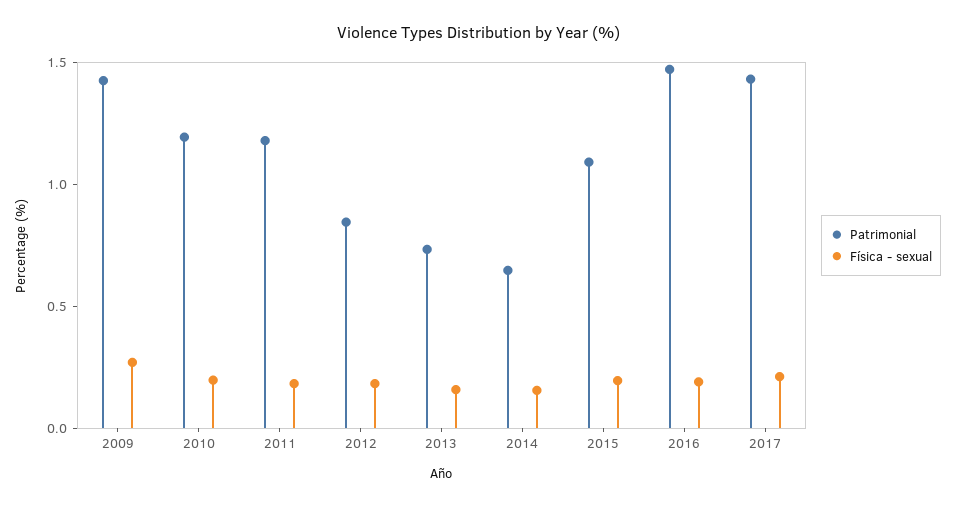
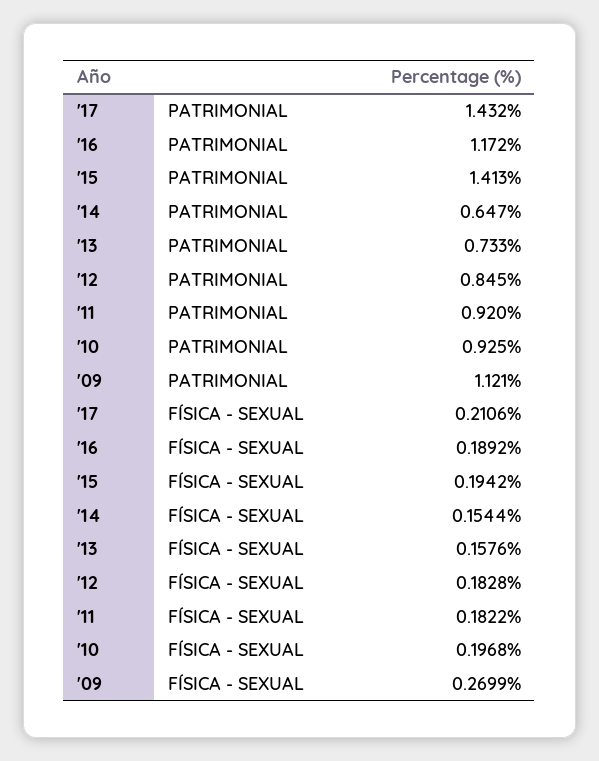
Patrimonial, 2009: 1.4 -> 1.121
Patrimonial, 2010: 1.2 -> 0.925
Patrimonial, 2011: 1.2 -> 0.92
Patrimonial, 2015: 1.1 -> 1.413
Patrimonial, 2016: 1.5 -> 1.172

